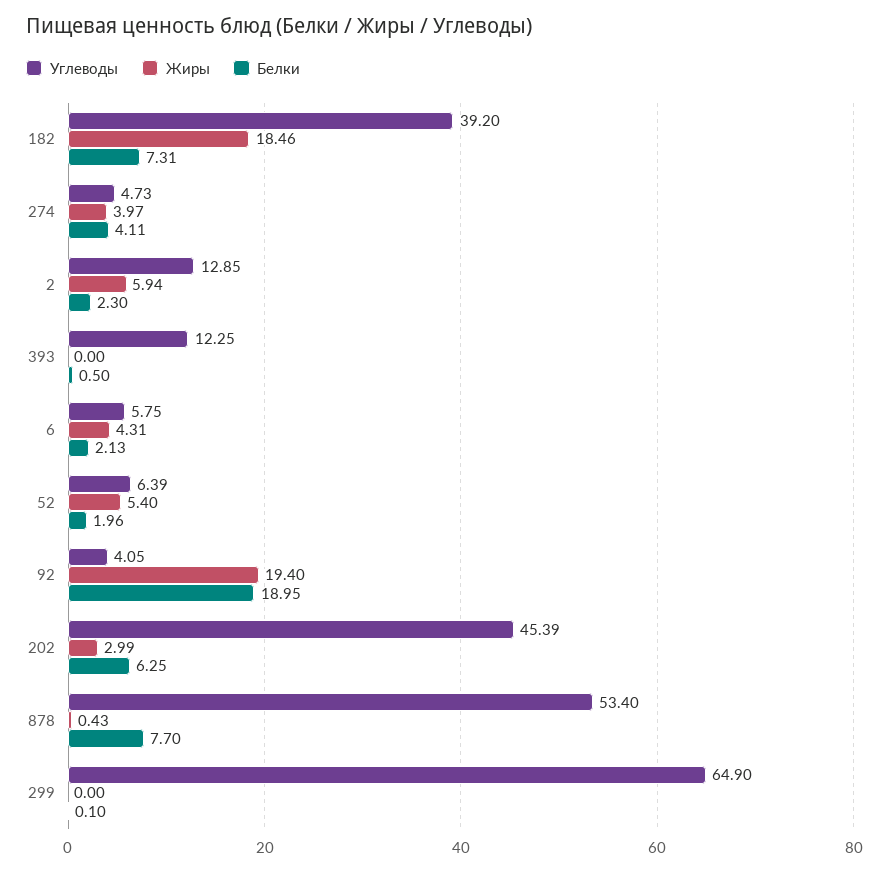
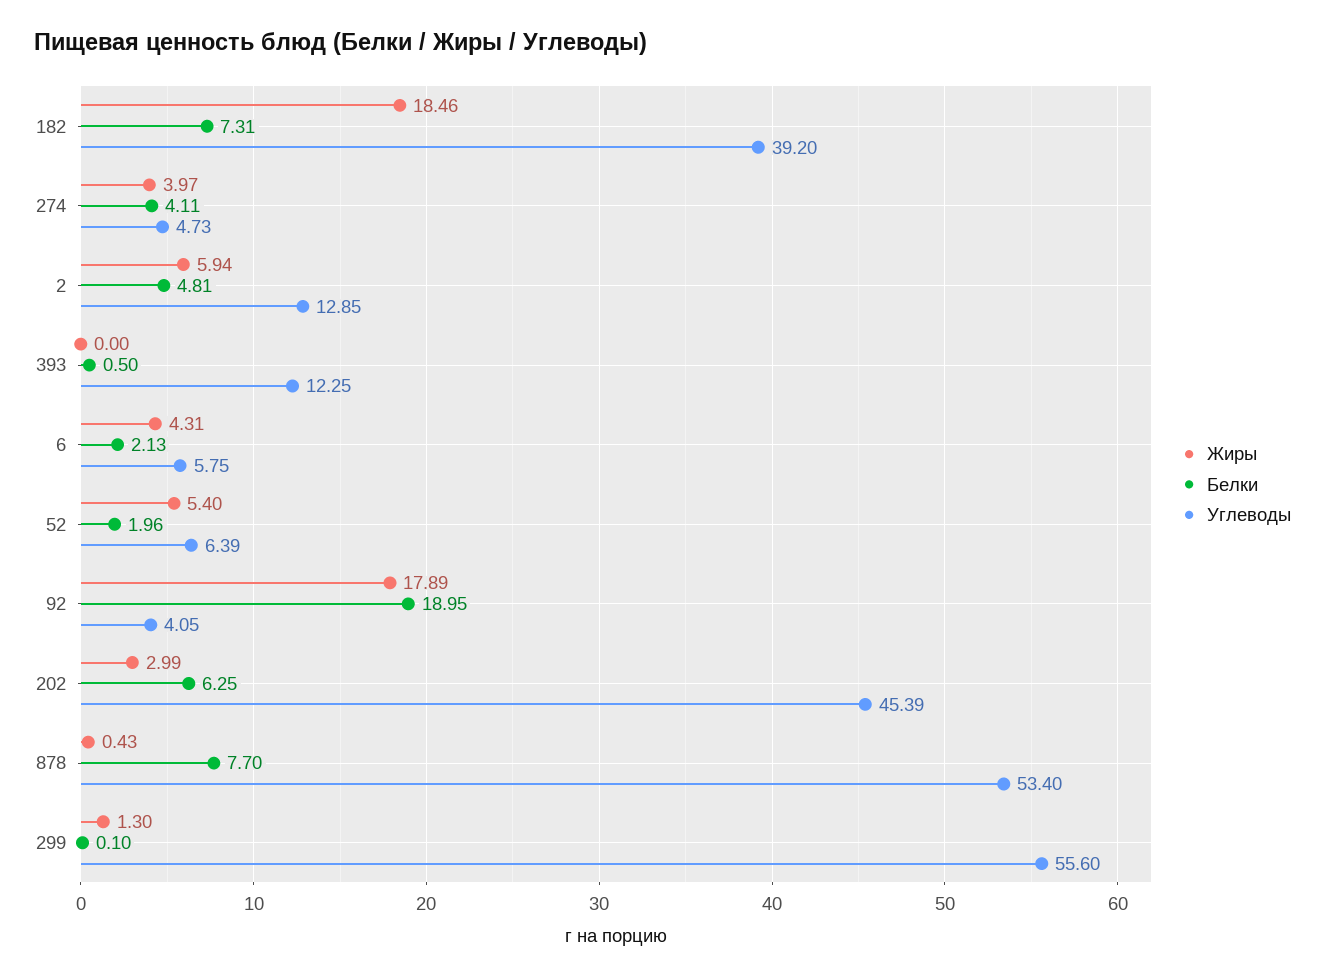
Белки, 2: 2.3 -> 4.81
Жиры, 92: 19.4 -> 17.89
Углеводы, 299: 64.9 -> 55.6
Жиры, 299: 0 -> 1.3

